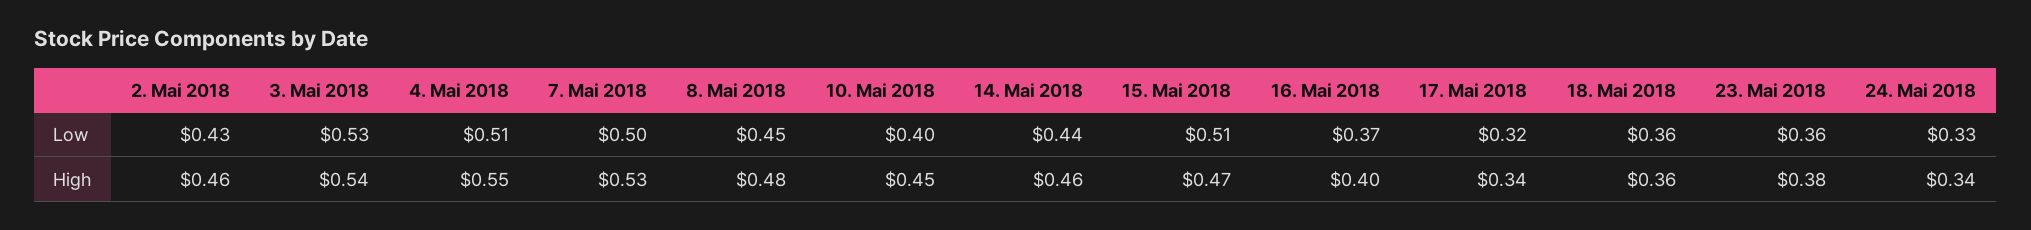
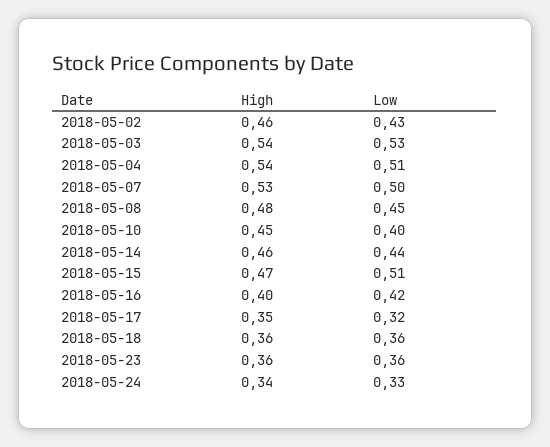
16. Mai 2018, Low: 0.37 -> 0.42
4. Mai 2018, High: 0.55 -> 0.54
17. Mai 2018, High: 0.34 -> 0.35
23. Mai 2018, High: 0.38 -> 0.36

